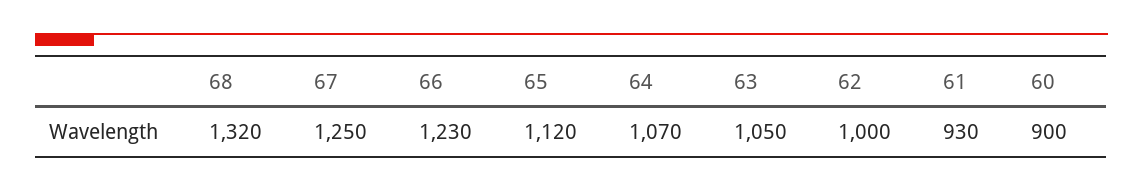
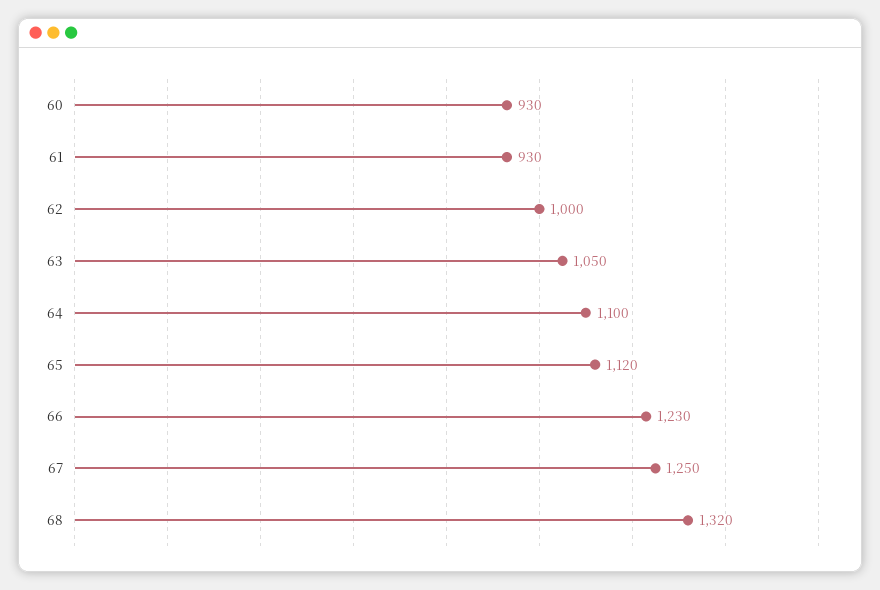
64: 1070 -> 1100
60: 900 -> 930

